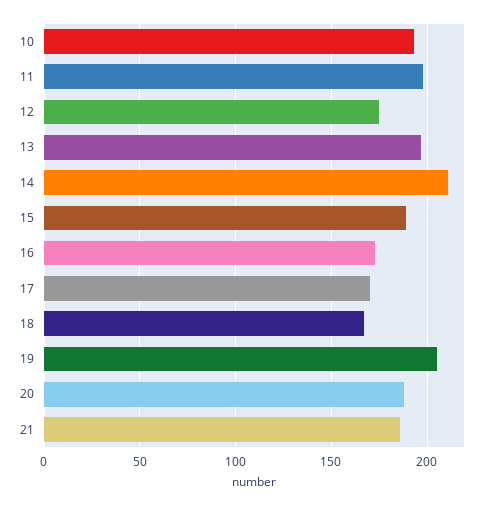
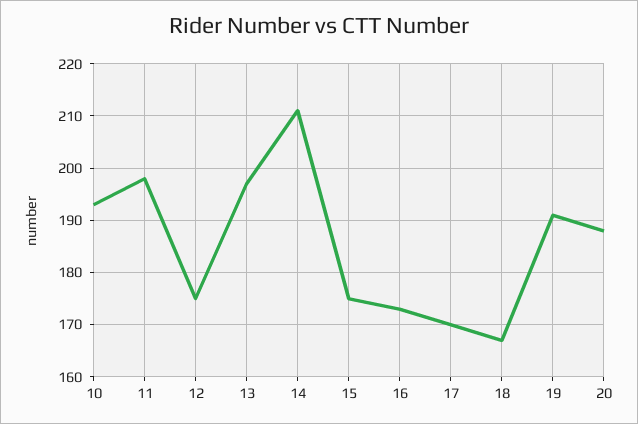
15: 190 -> 175
19: 205 -> 190
21: 185 -> none

